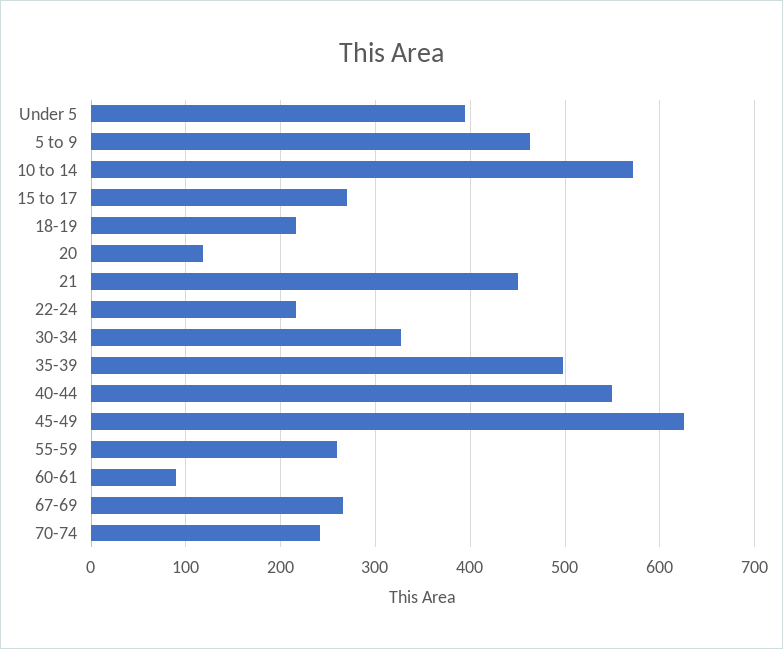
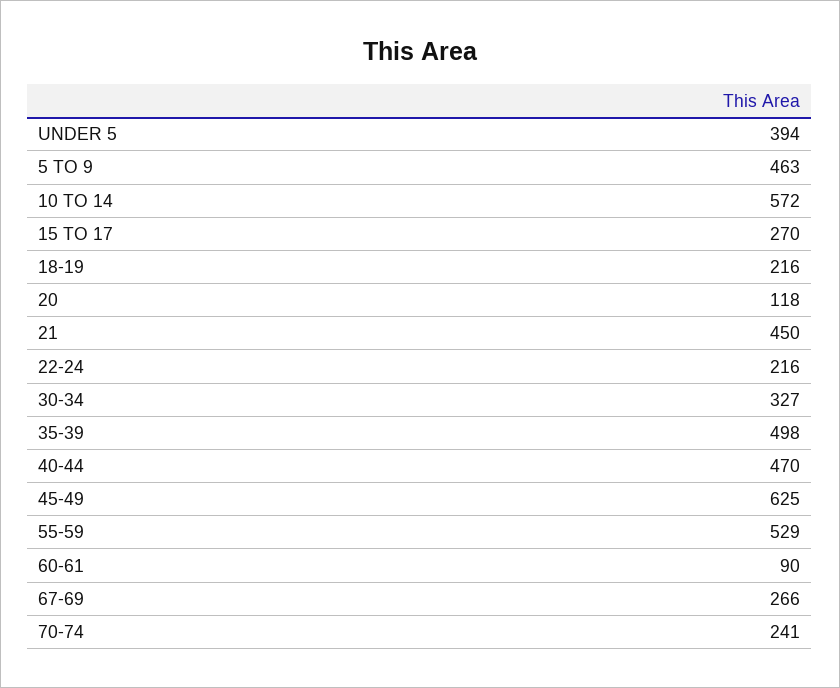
40-44: 550 -> 470
55-59: 260 -> 529

